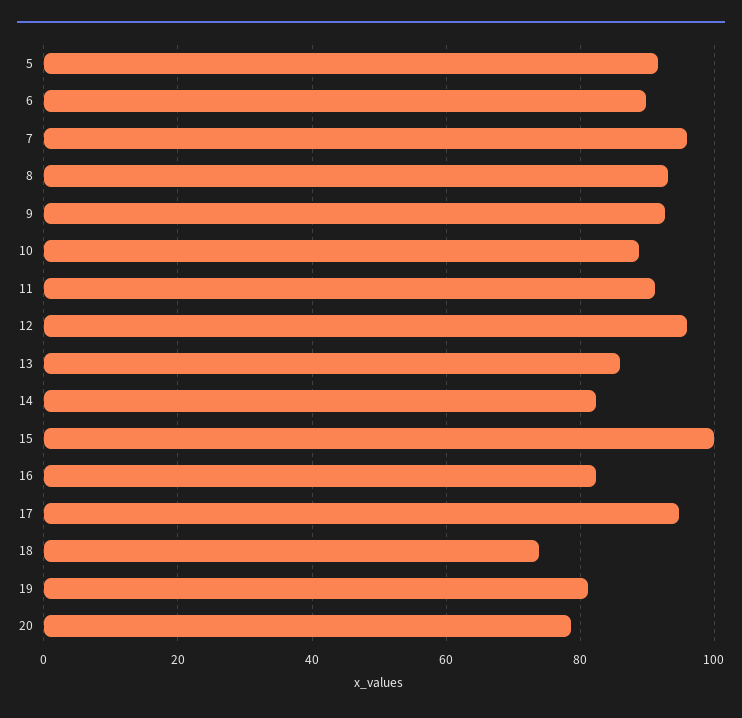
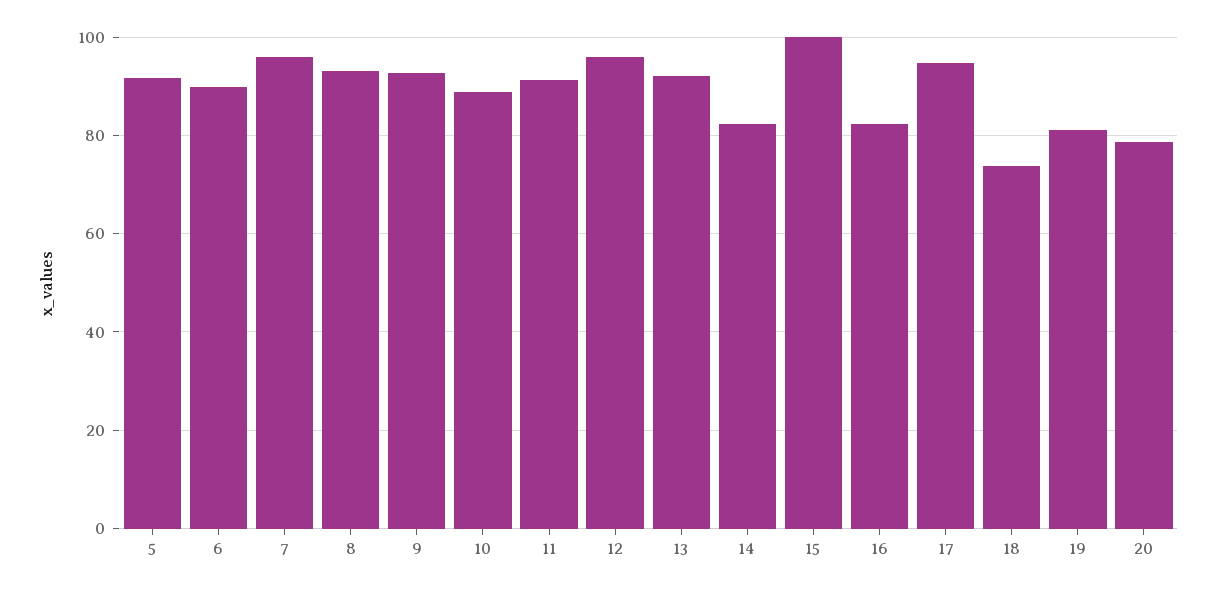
13: 86 -> 92

